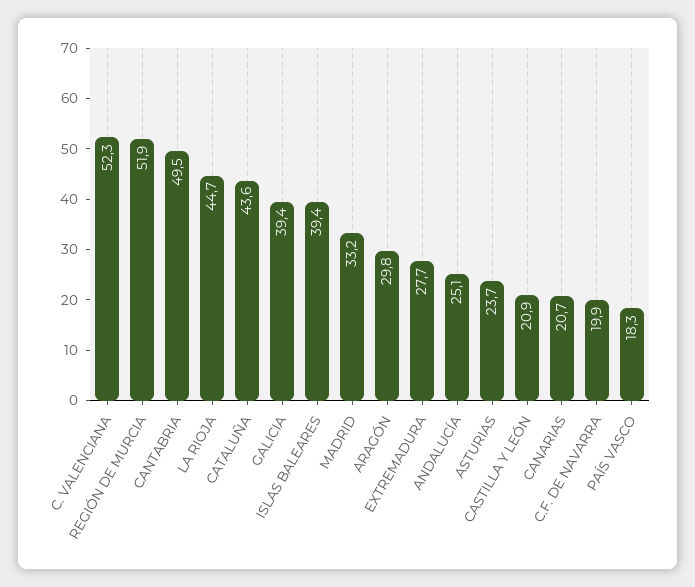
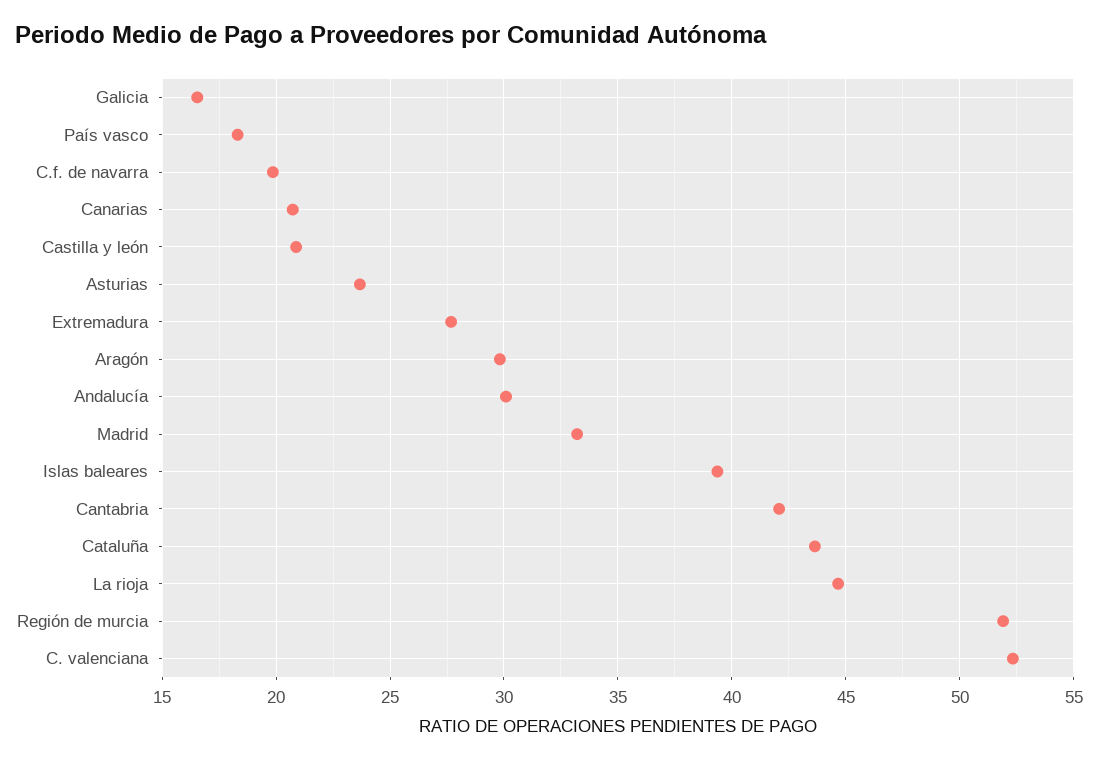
CANTABRIA: 49.5 -> 42
GALICIA: 39.4 -> 16.5
ANDALUCÍA: 25.1 -> 30

